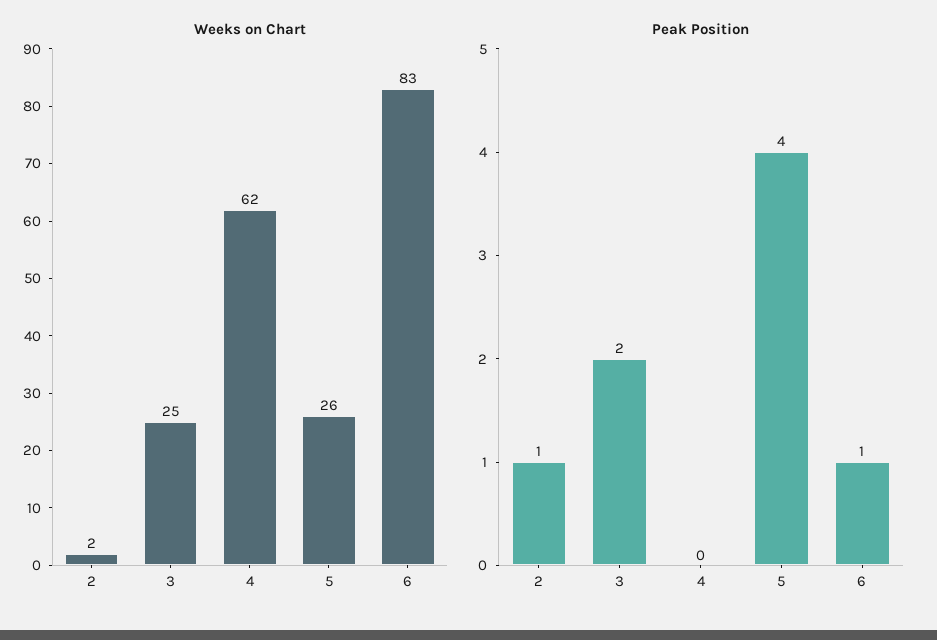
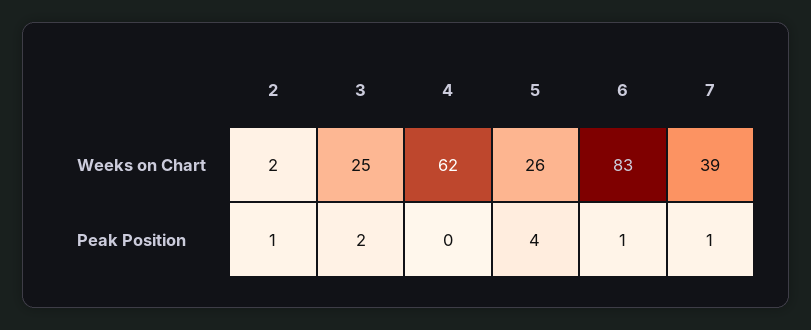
Weeks on Chart, 7: none -> 39
Peak Position, 7: none -> 1

